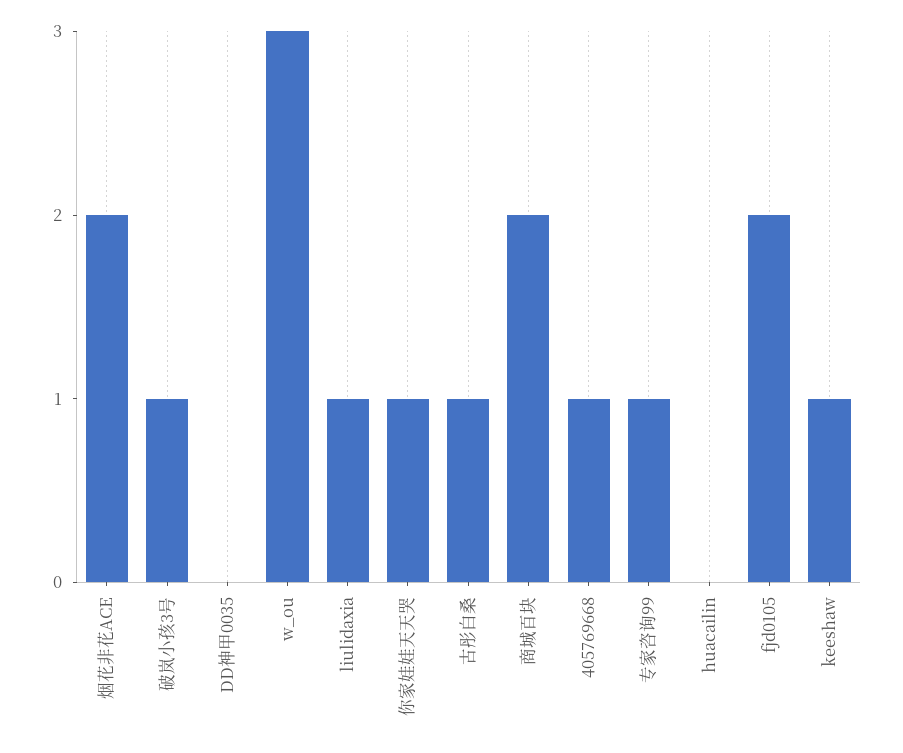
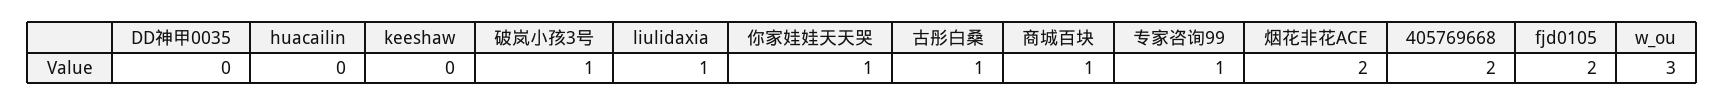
商城百块: 2 -> 1
405769668: 1 -> 2
keeshaw: 1 -> 0

